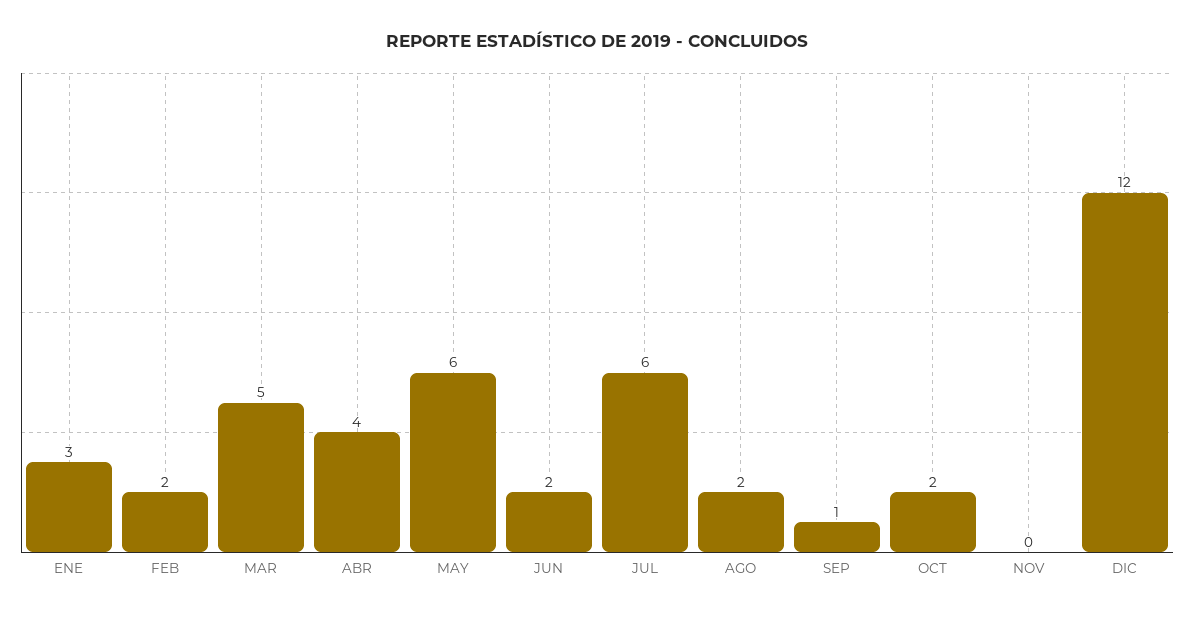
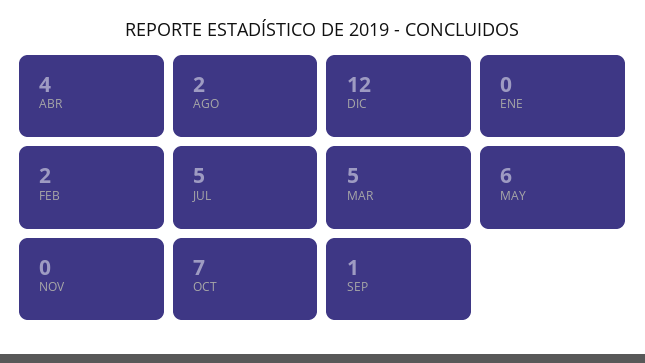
ENE: 3 -> 0
JUN: 2 -> none
JUL: 6 -> 5
OCT: 2 -> 7

